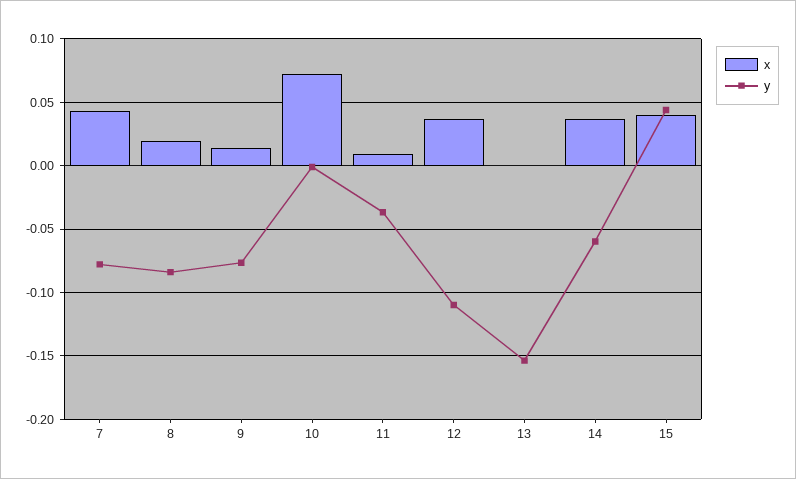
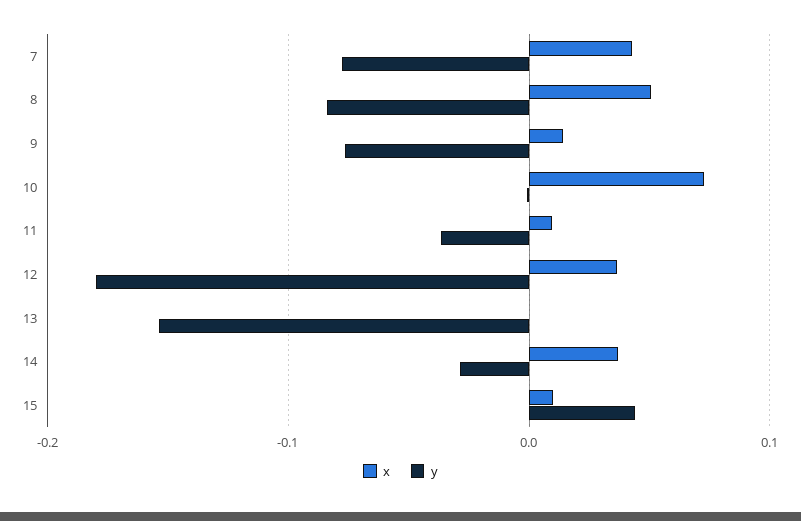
x, 8: 0.02 -> 0.05
y, 12: -0.11 -> -0.18
y, 14: -0.06 -> -0.03
x, 15: 0.04 -> 0.01

